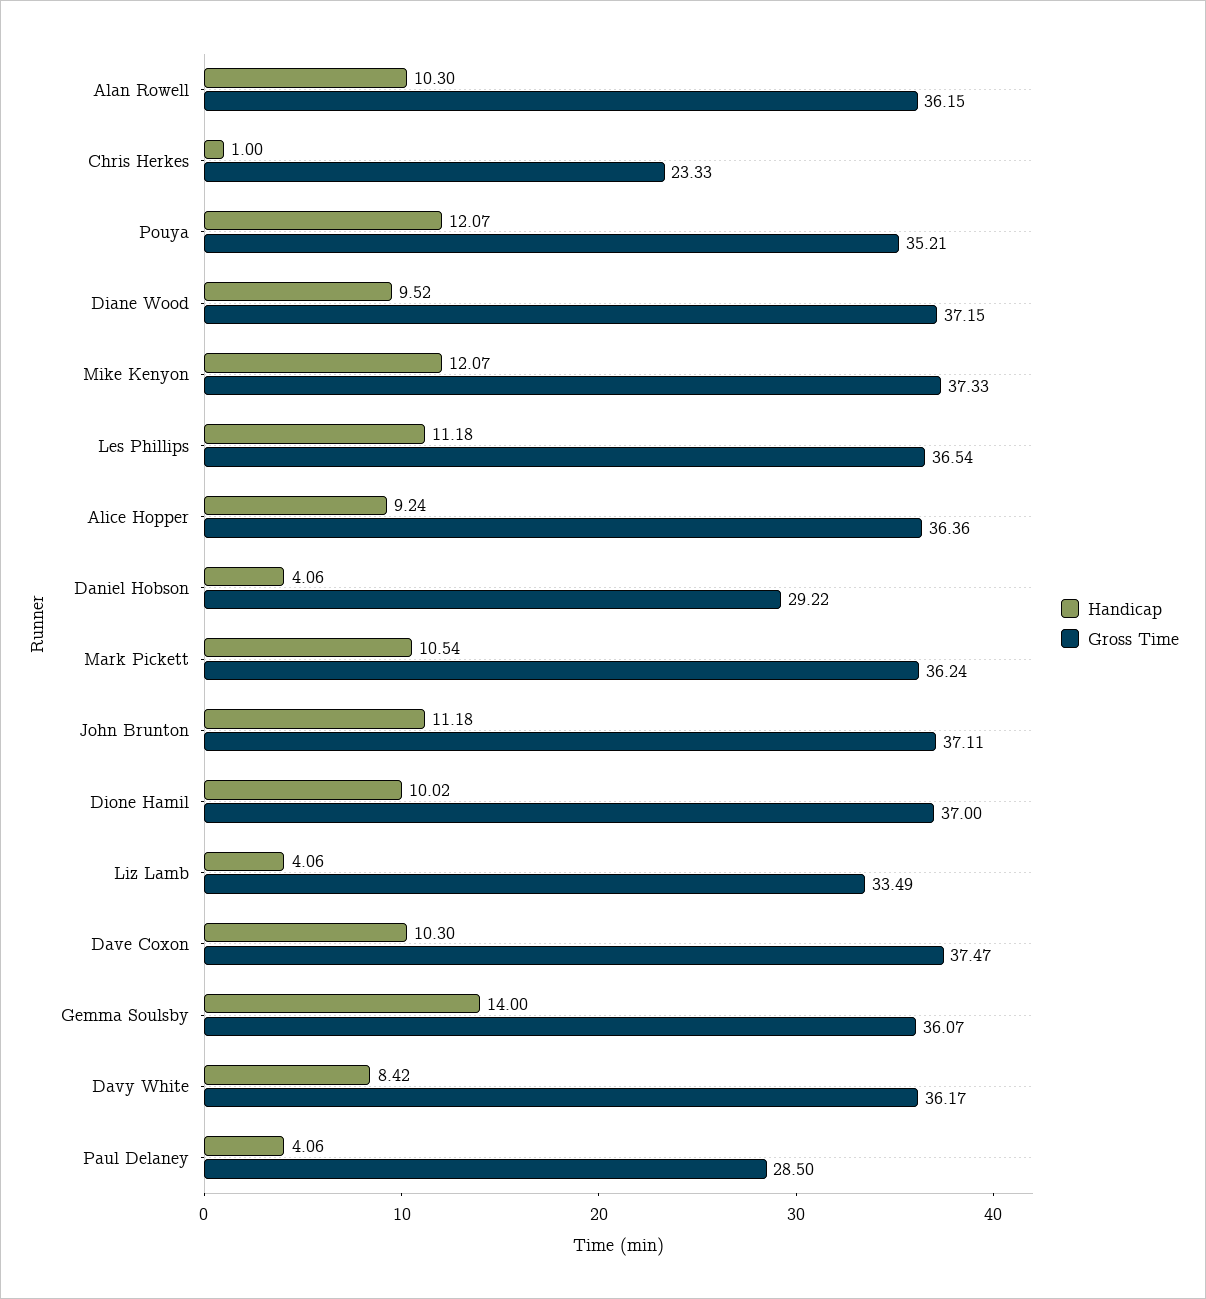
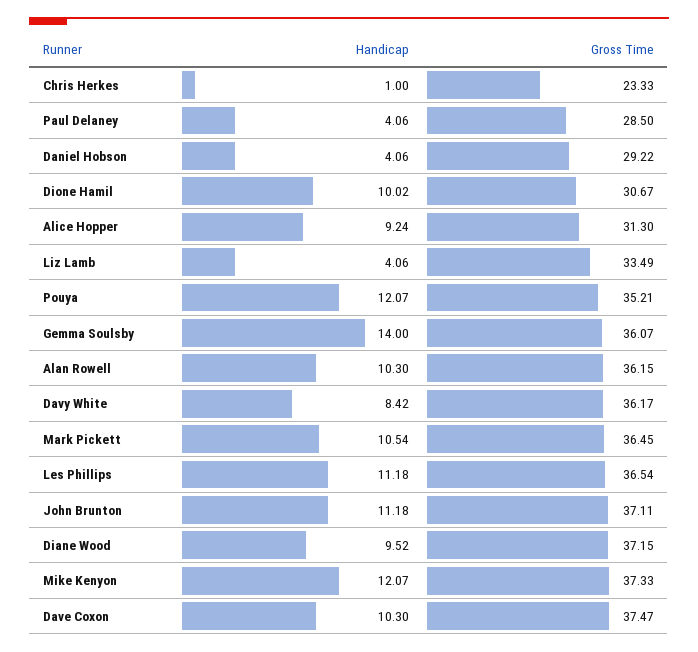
Gross Time, Alice Hopper: 36.36 -> 31.3
Gross Time, Mark Pickett: 36.24 -> 36.45
Gross Time, Dione Hamil: 37 -> 30.67

